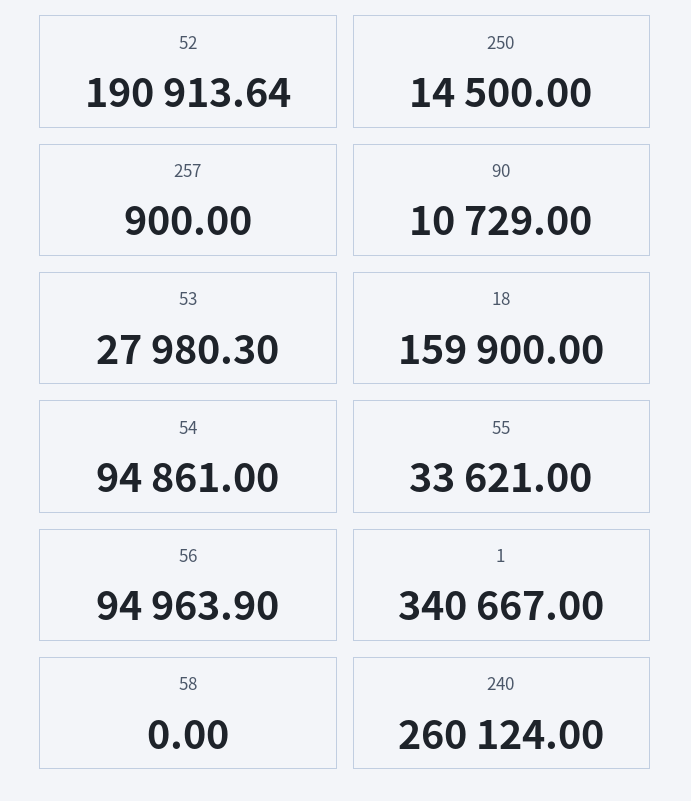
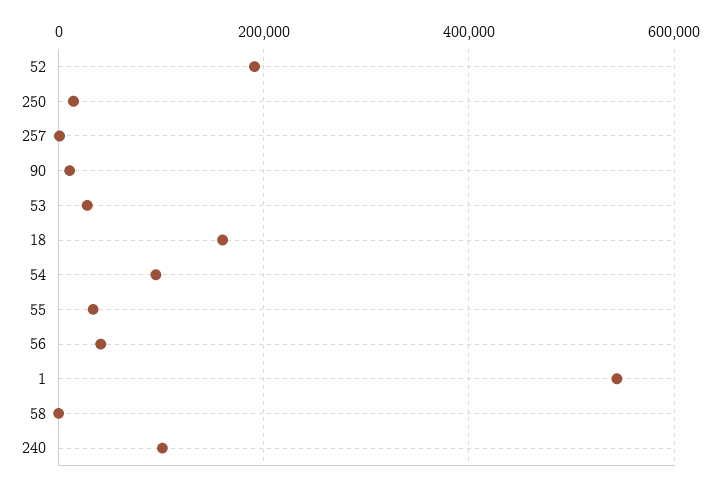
56: 94963.9 -> 40000
1: 340667 -> 540000
240: 260124 -> 100000

